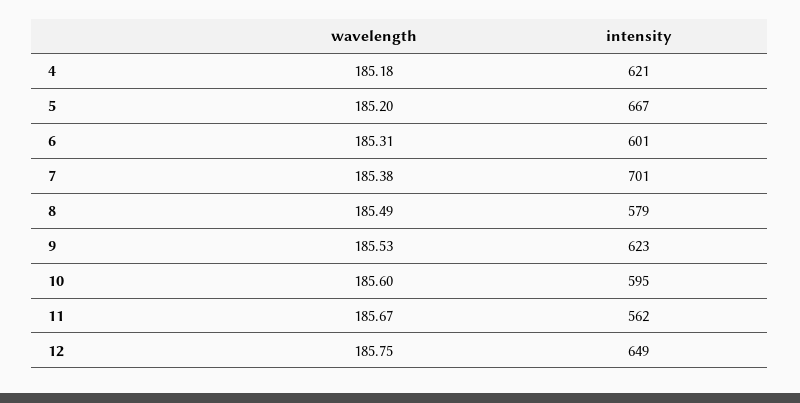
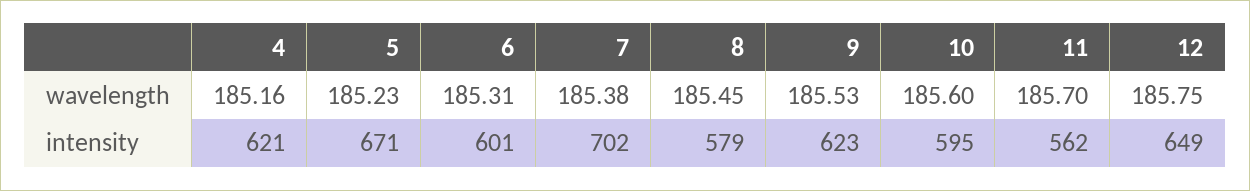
wavelength, 4: 185.18 -> 185.16
wavelength, 5: 185.2 -> 185.23
intensity, 5: 667 -> 671
intensity, 7: 701 -> 702
wavelength, 8: 185.49 -> 185.45
wavelength, 11: 185.67 -> 185.7

